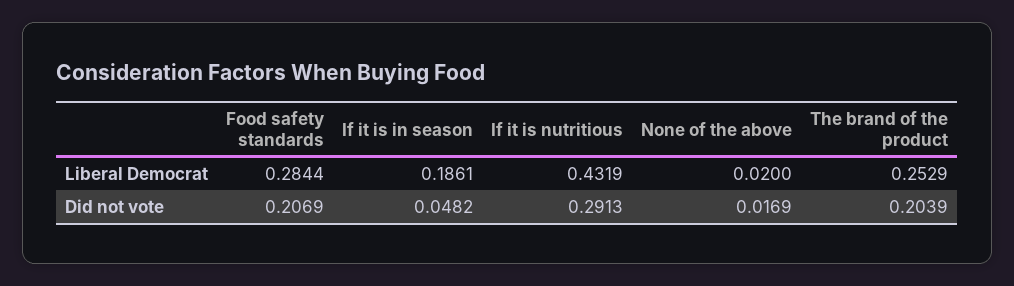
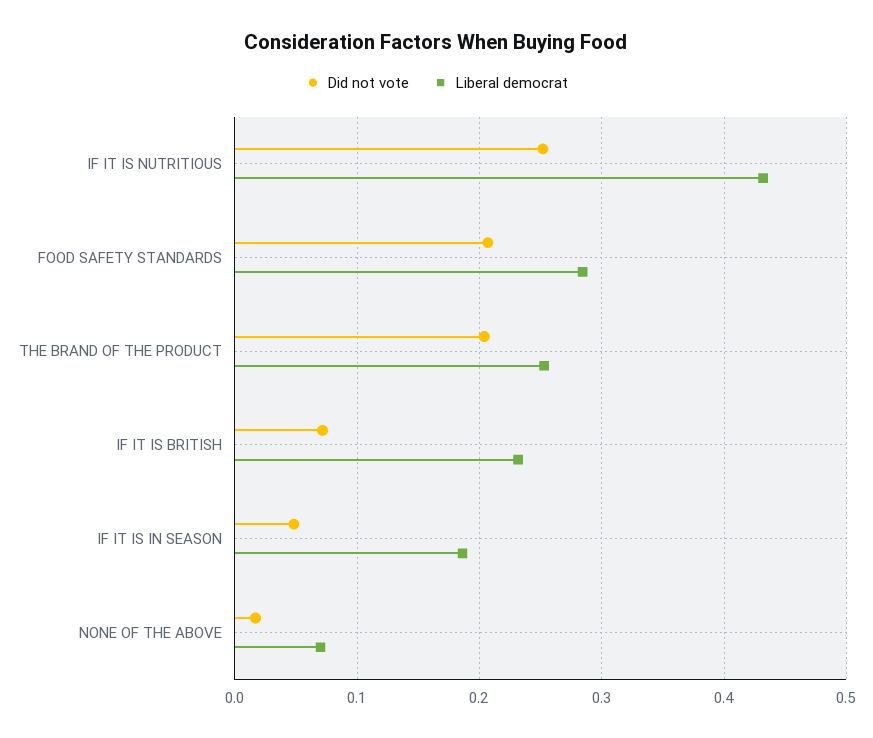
Liberal Democrat, None of the above: 0.02 -> 0.07
Did not vote, If it is nutritious: 0.2913 -> 0.25
Did not vote, IF IT IS BRITISH: none -> 0.07
Liberal Democrat, IF IT IS BRITISH: none -> 0.23

